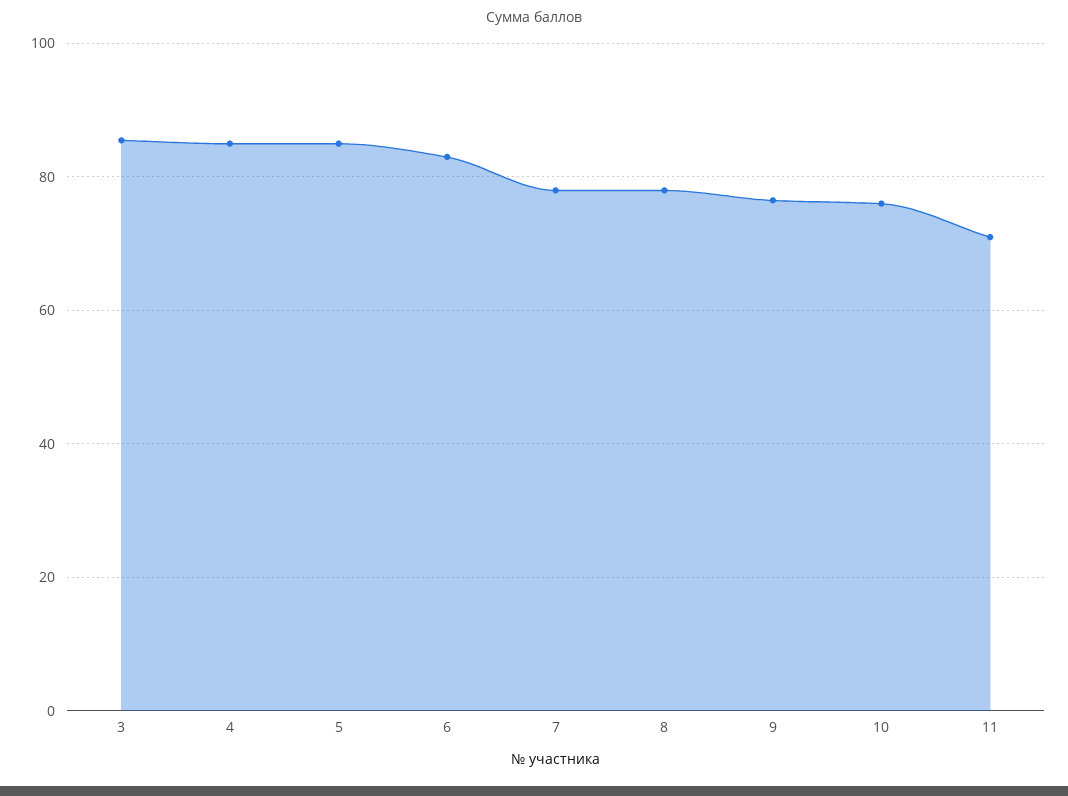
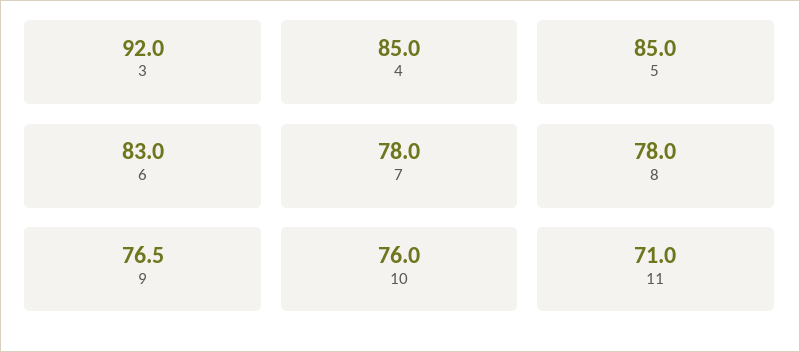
3: 86 -> 92

